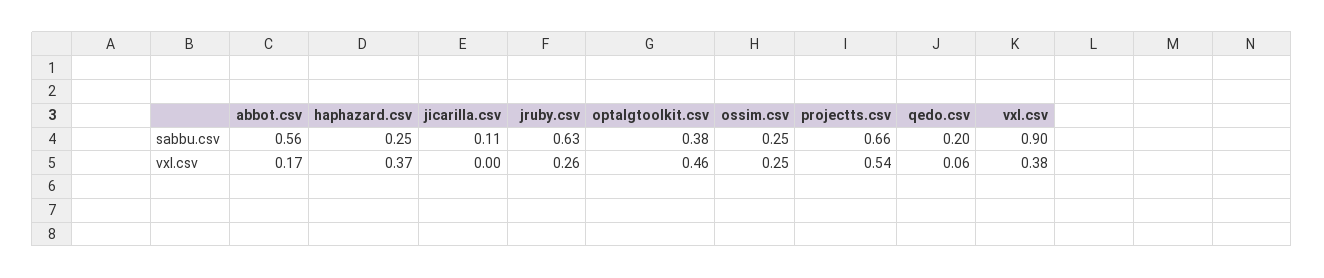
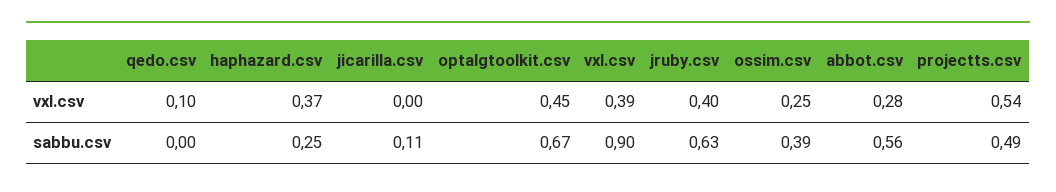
optalgtoolkit.csv, sabbu.csv: 0.38 -> 0.67
ossim.csv, sabbu.csv: 0.25 -> 0.39
projectts.csv, sabbu.csv: 0.66 -> 0.49
qedo.csv, sabbu.csv: 0.2 -> 0
abbot.csv, vxl.csv: 0.17 -> 0.28
jruby.csv, vxl.csv: 0.26 -> 0.4
optalgtoolkit.csv, vxl.csv: 0.46 -> 0.45
qedo.csv, vxl.csv: 0.06 -> 0.1
vxl.csv, vxl.csv: 0.38 -> 0.39

